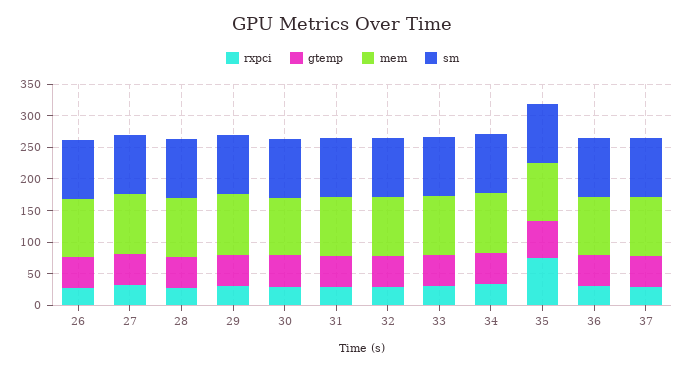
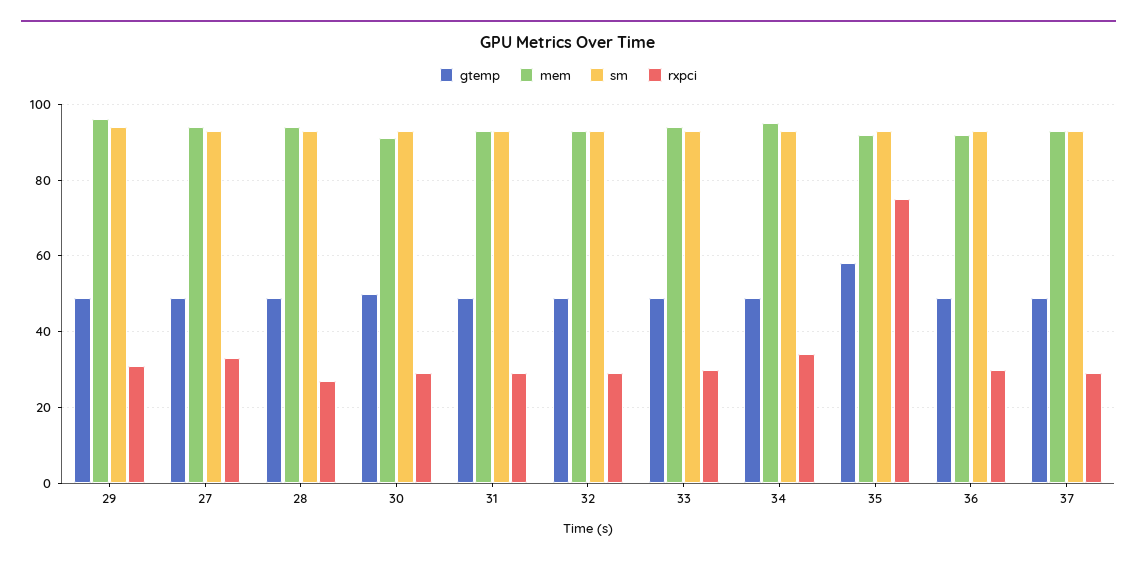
rxpci, 26: 25 -> none
gtemp, 26: 50 -> none
mem, 26: 100 -> none
sm, 26: 100 -> none

